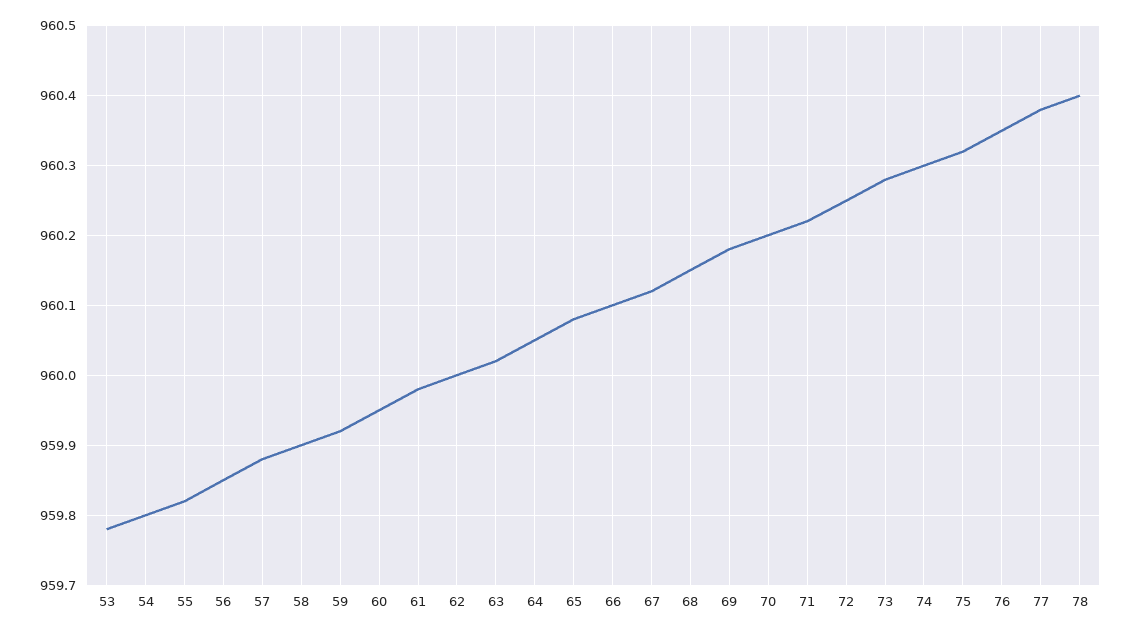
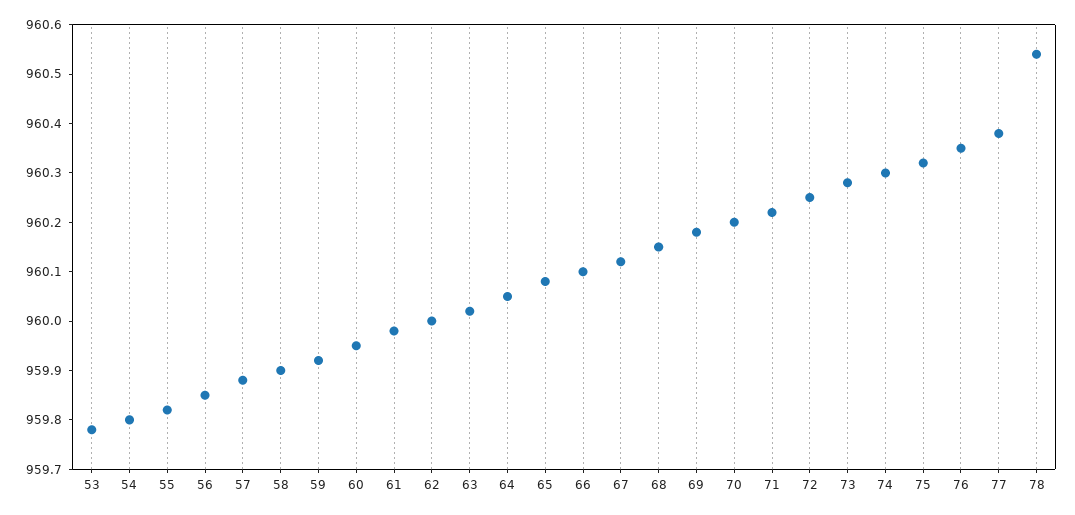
78: 960.4 -> 960.55

